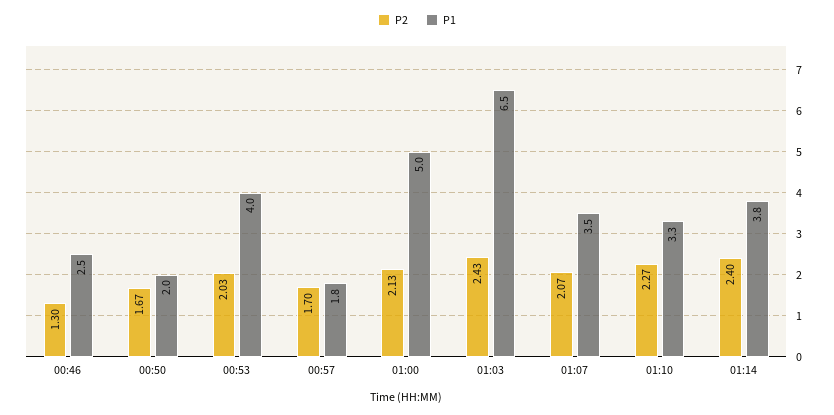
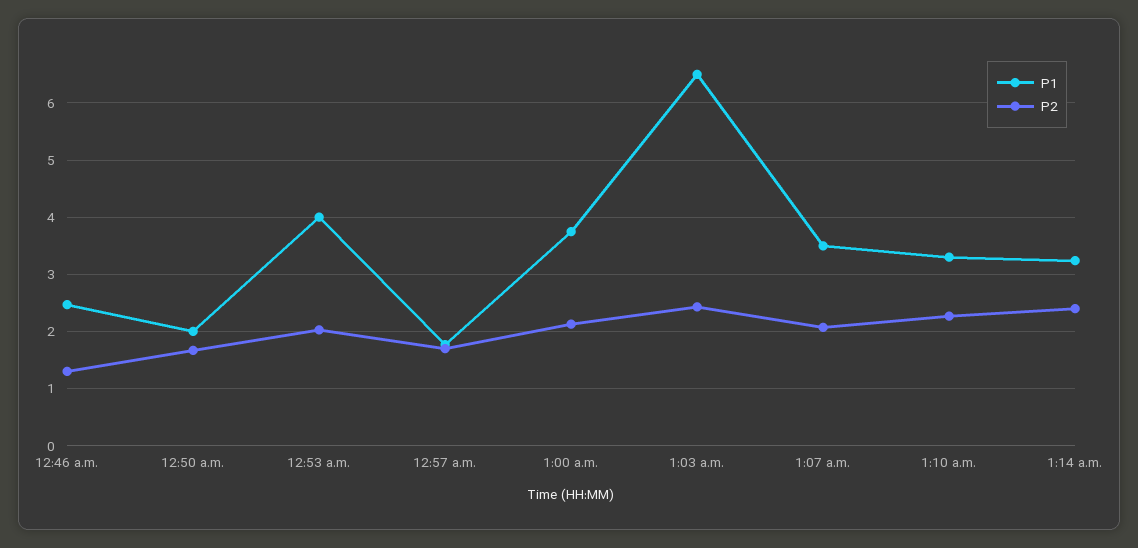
P1, 01:00: 5 -> 3.8
P1, 01:14: 3.8 -> 3.2

